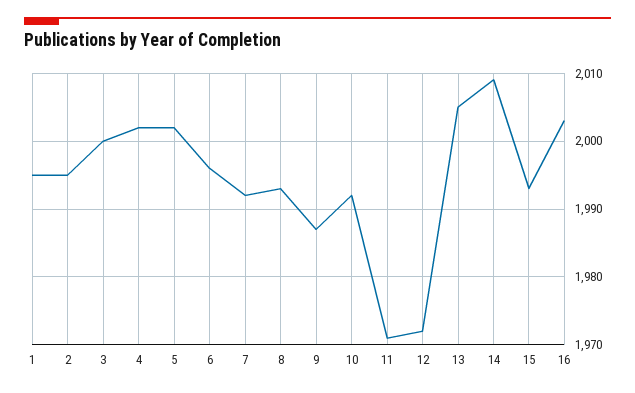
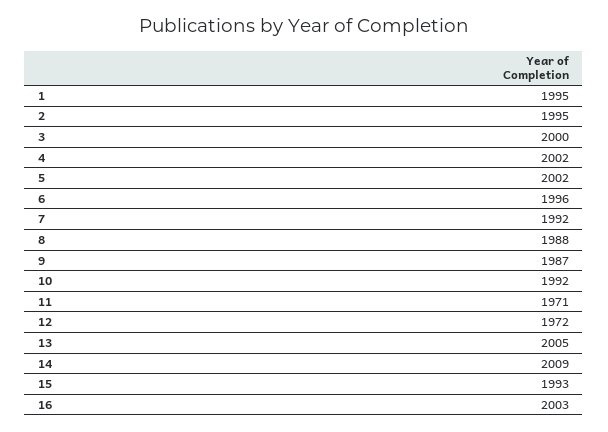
8: 1993 -> 1988

